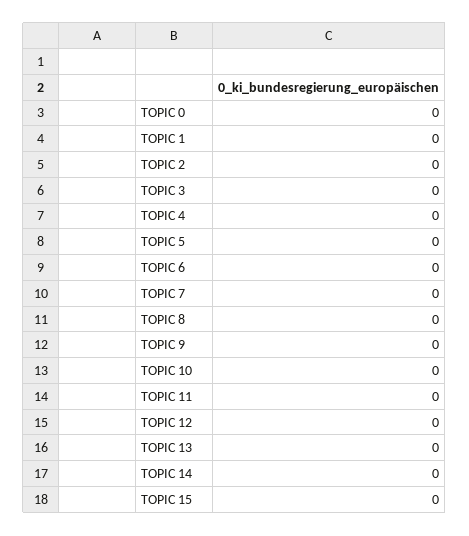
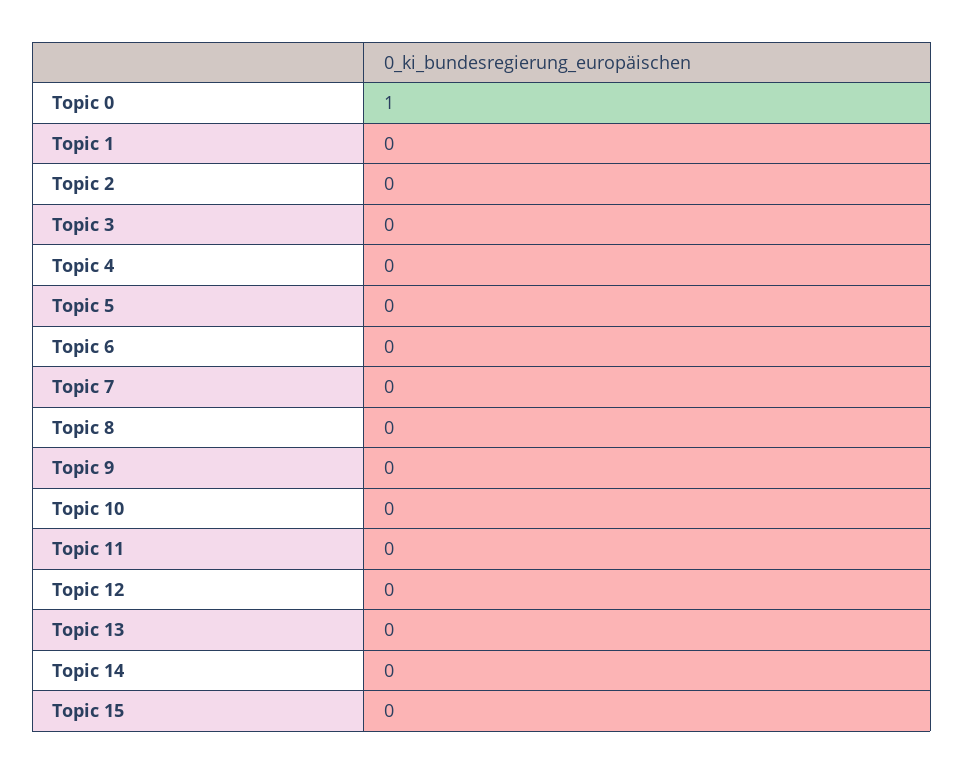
TOPIC 0: 0 -> 1

